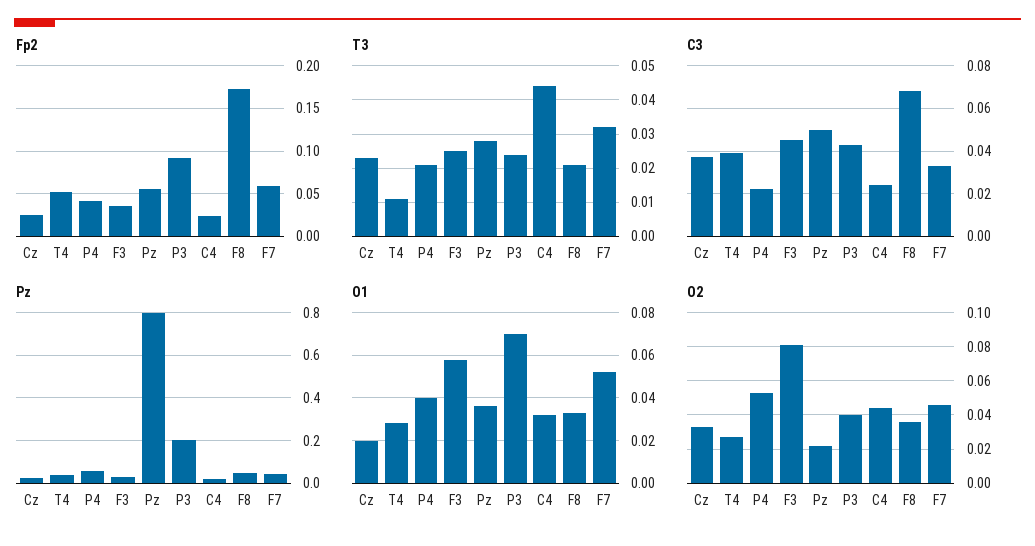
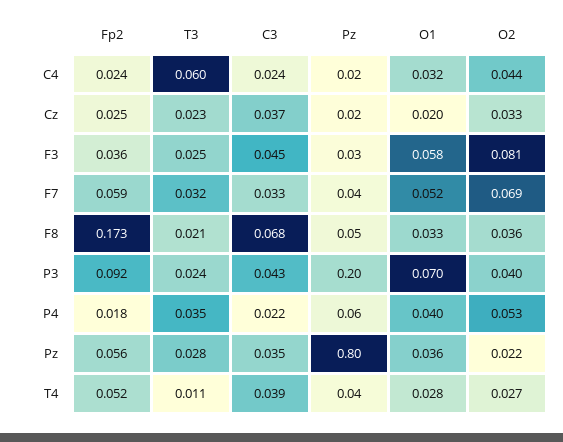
Fp2, P4: 0.04 -> 0.018
T3, P4: 0.02 -> 0.035
T3, C4: 0.045 -> 0.06
C3, Pz: 0.05 -> 0.035
O2, F7: 0.045 -> 0.069

